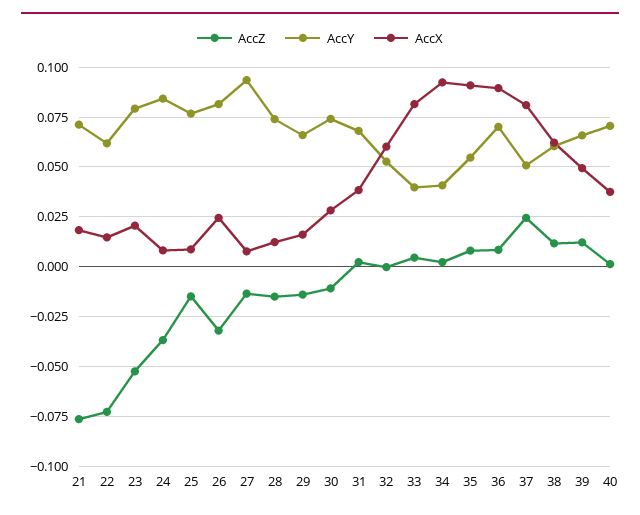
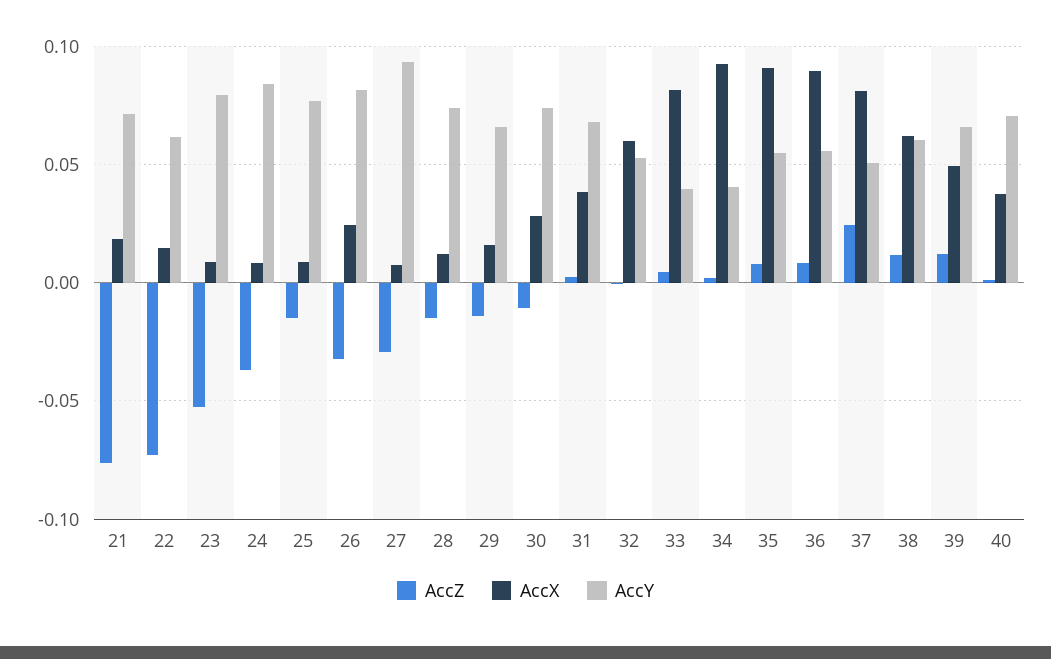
AccX, 23: 0.02 -> 0.01
AccZ, 27: -0.015 -> -0.03
AccY, 36: 0.07 -> 0.055

